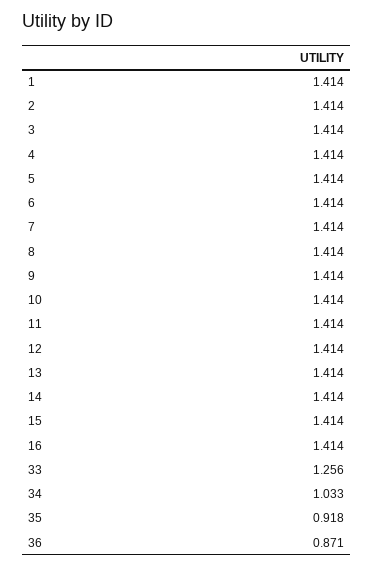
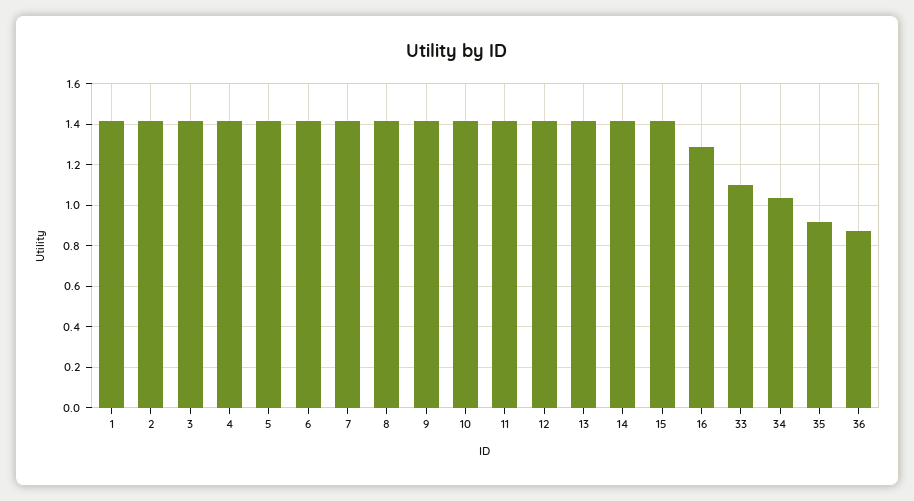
16: 1.414 -> 1.3
33: 1.256 -> 1.1

